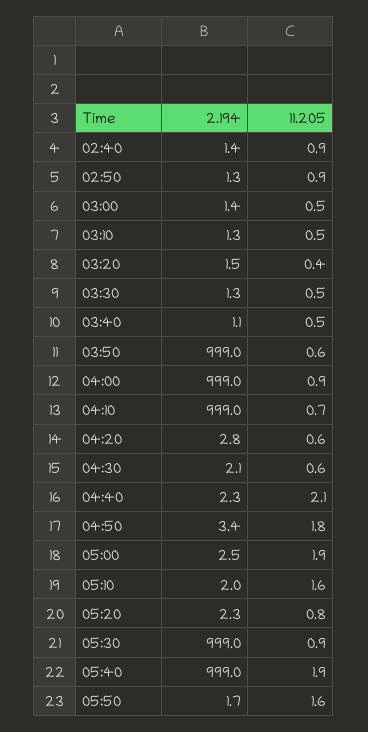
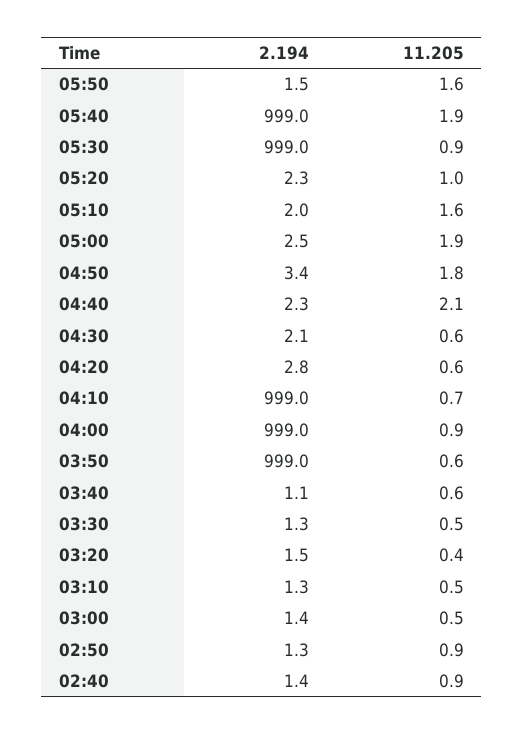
11.205, 03:40: 0.5 -> 0.6
11.205, 05:20: 0.8 -> 1
2.194, 05:50: 1.7 -> 1.5

